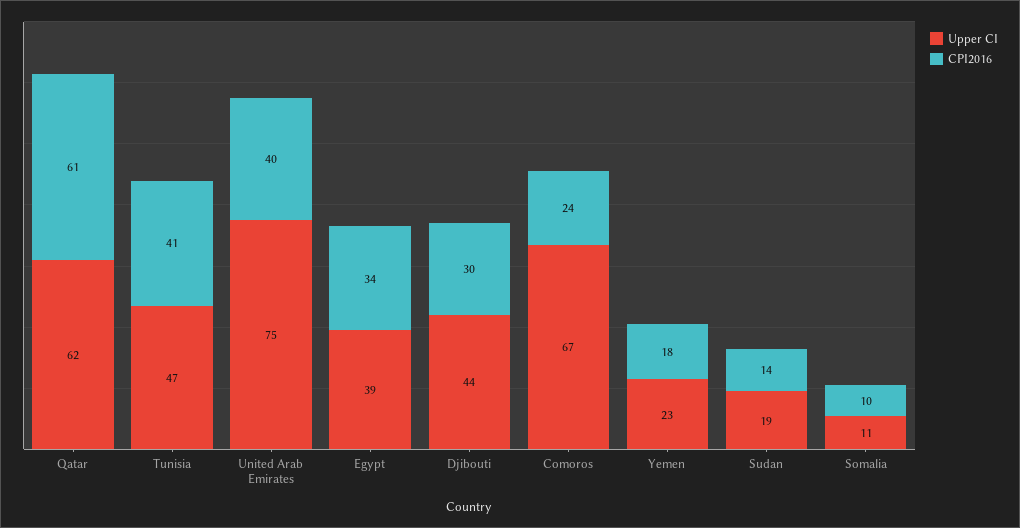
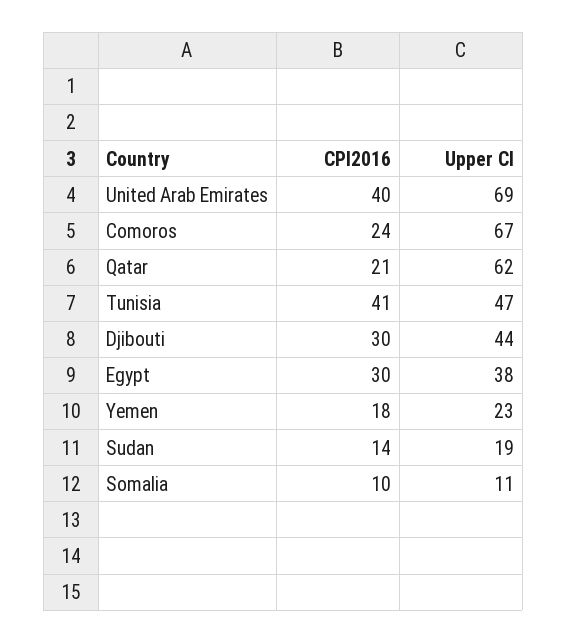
CPI2016, Qatar: 61 -> 21
Upper CI, United Arab Emirates: 75 -> 69
Upper CI, Egypt: 39 -> 38
CPI2016, Egypt: 34 -> 30

